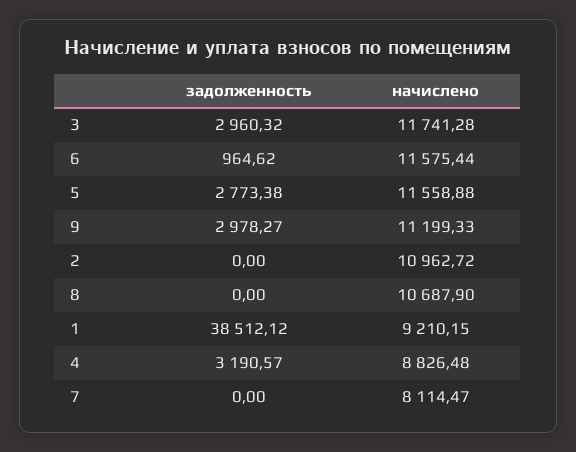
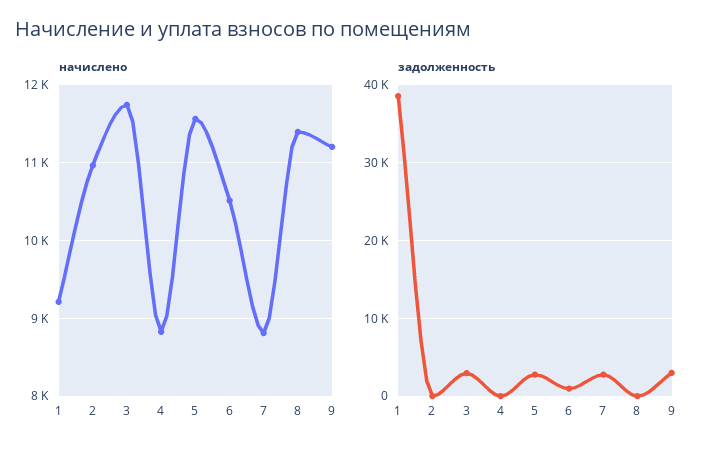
начислено, 6: 11575.44 -> 10500
начислено, 8: 10687.9 -> 11400
задолженность, 4: 3190.57 -> 0
задолженность, 7: 0 -> 3000
начислено, 7: 8114.47 -> 8800

